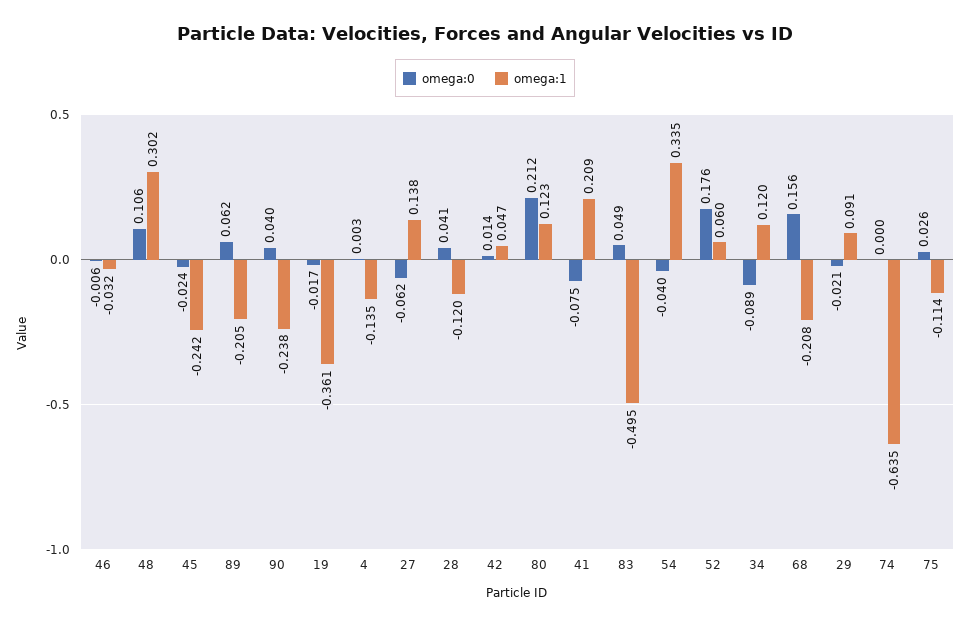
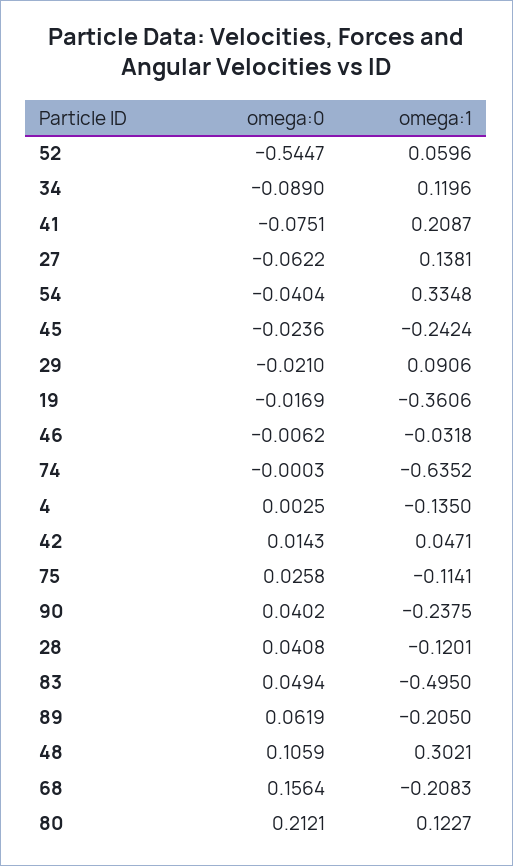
omega:0, 52: 0.176 -> -0.5447

